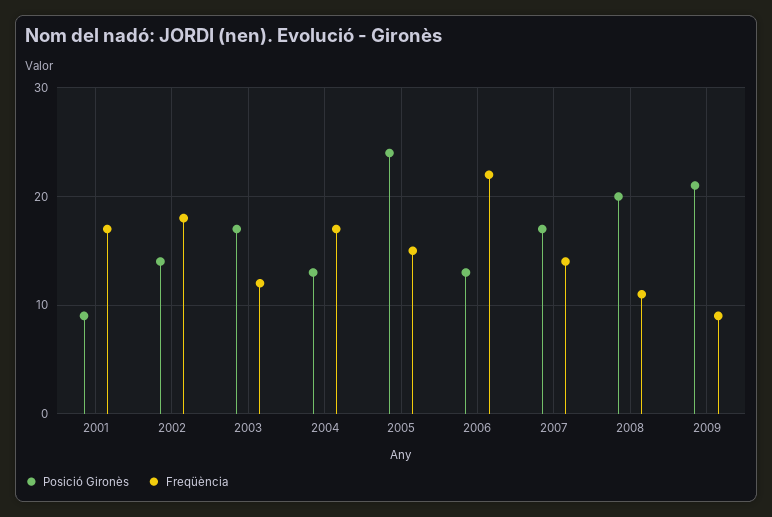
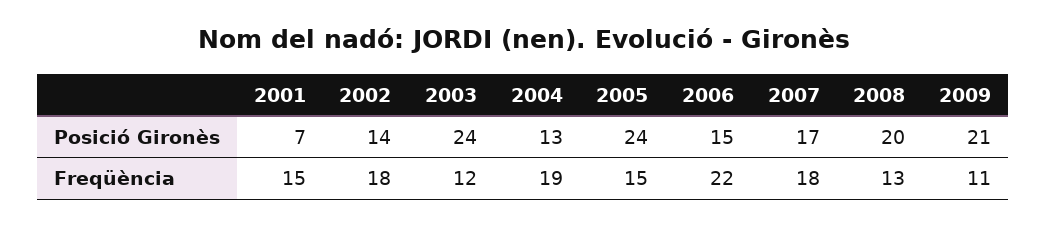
Posició Gironès, 2001: 9 -> 7
Freqüència, 2001: 17 -> 15
Posició Gironès, 2003: 17 -> 24
Freqüència, 2004: 17 -> 19
Posició Gironès, 2006: 13 -> 15
Freqüència, 2007: 14 -> 18
Freqüència, 2008: 11 -> 13
Freqüència, 2009: 9 -> 11

